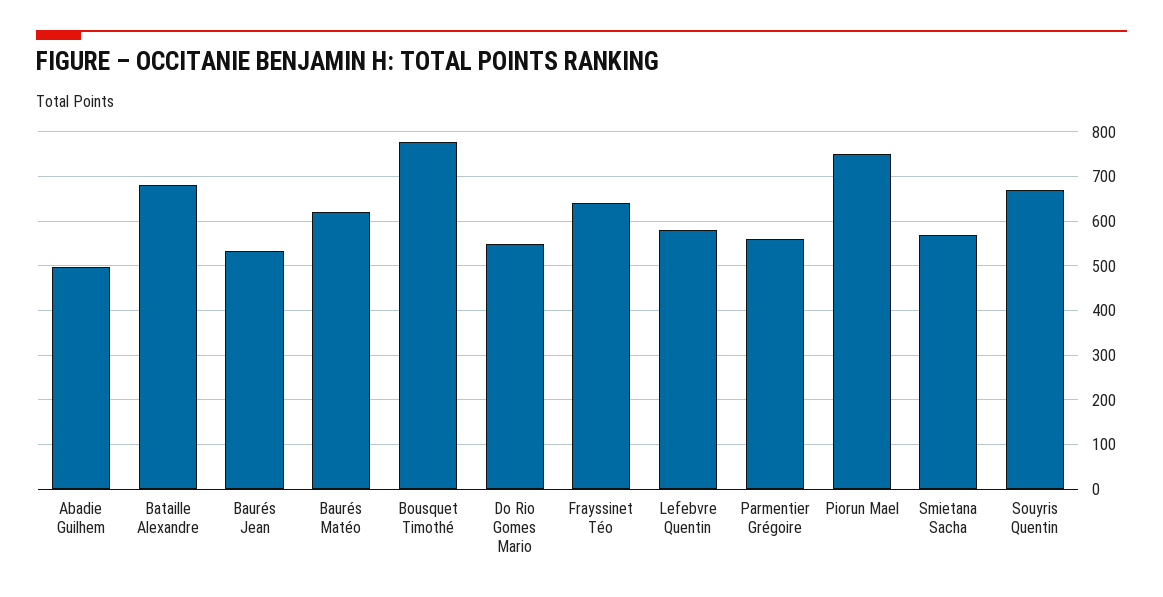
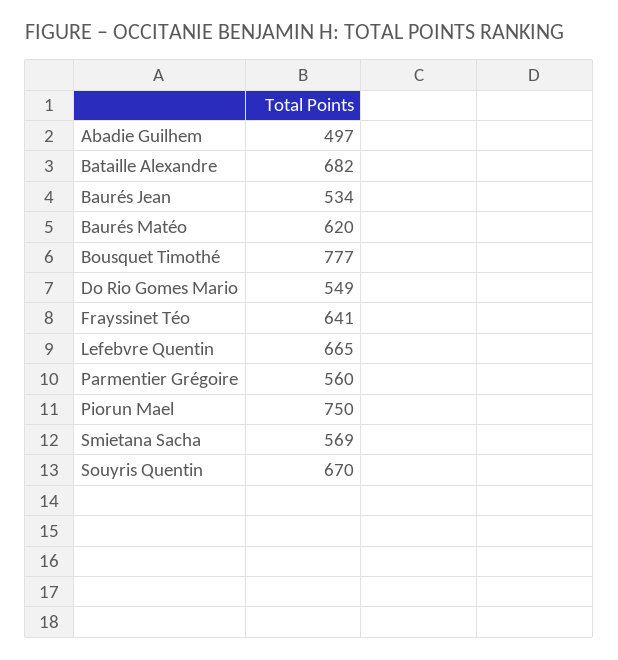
Lefebvre Quentin: 580 -> 665

